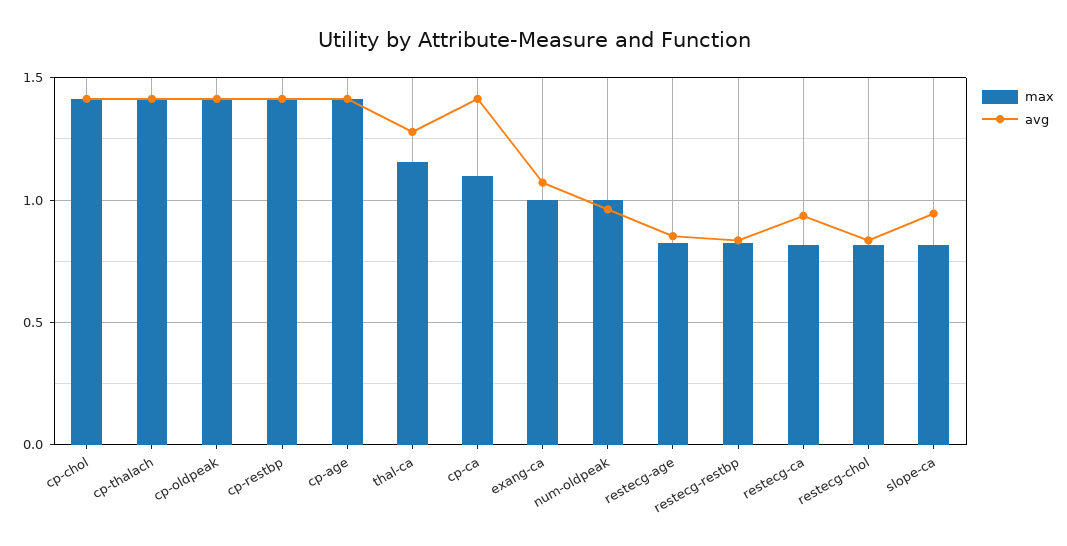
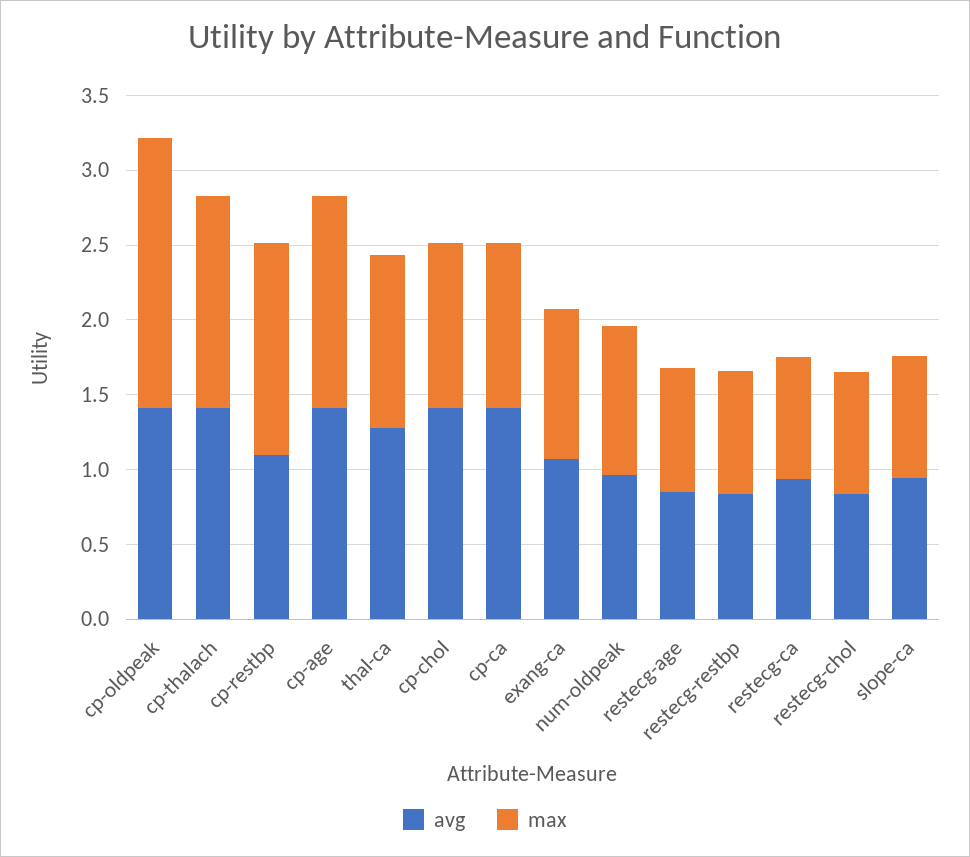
max, cp-chol: 1.4 -> 1.1
max, cp-oldpeak: 1.4 -> 1.8
avg, cp-restbp: 1.4 -> 1.1

